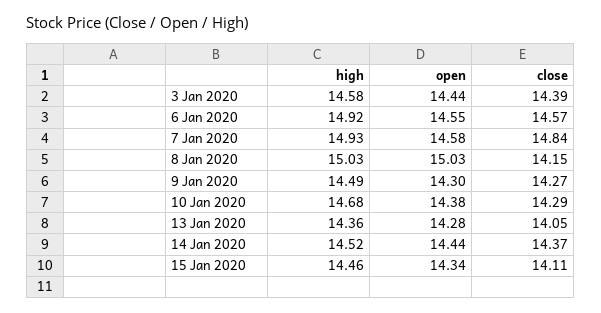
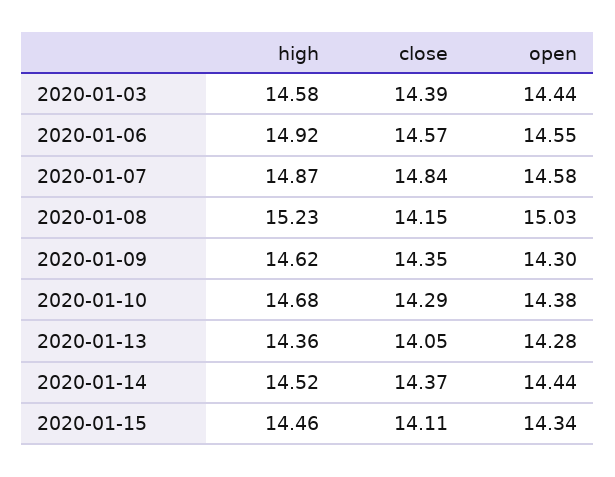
high, 7 Jan 2020: 14.93 -> 14.87
high, 8 Jan 2020: 15.03 -> 15.23
high, 9 Jan 2020: 14.49 -> 14.62
close, 9 Jan 2020: 14.27 -> 14.35

